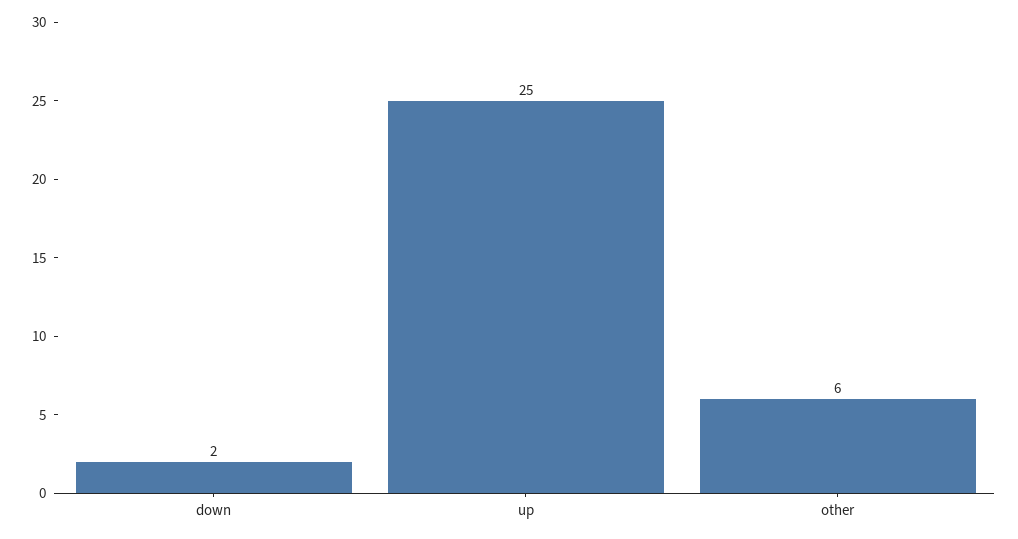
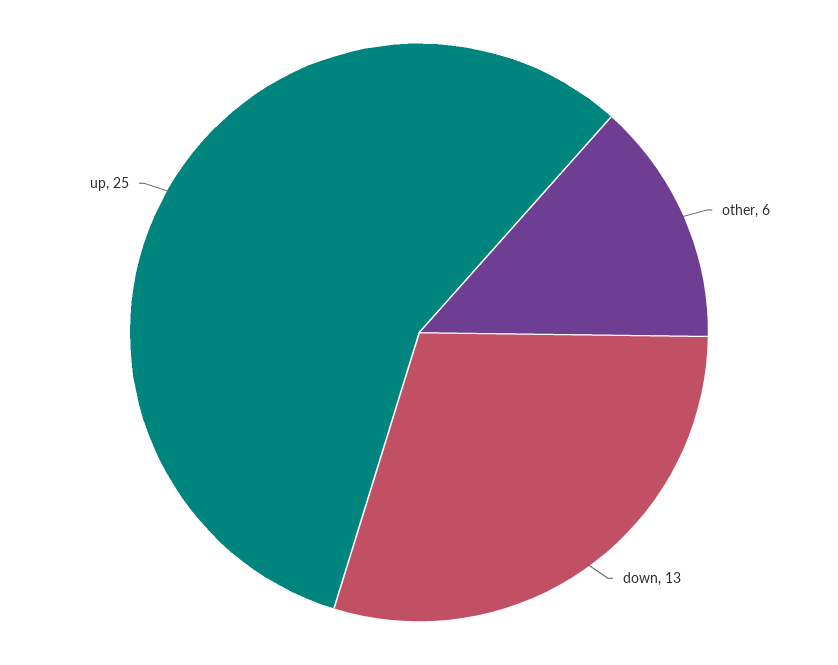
down: 2 -> 13

